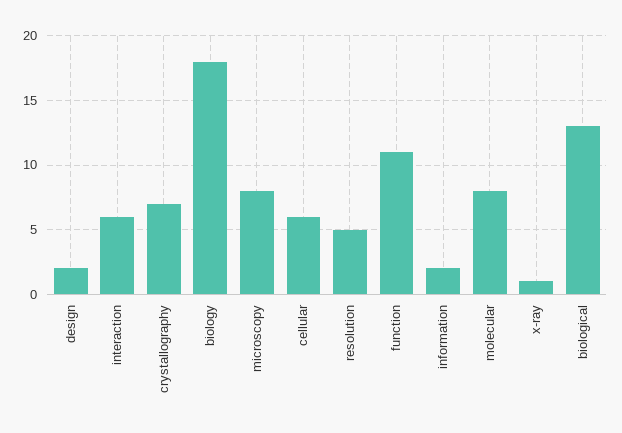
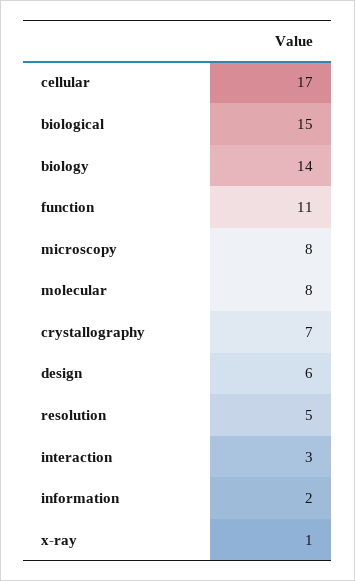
design: 2 -> 6
interaction: 6 -> 3
biology: 18 -> 14
cellular: 6 -> 17
biological: 13 -> 15

